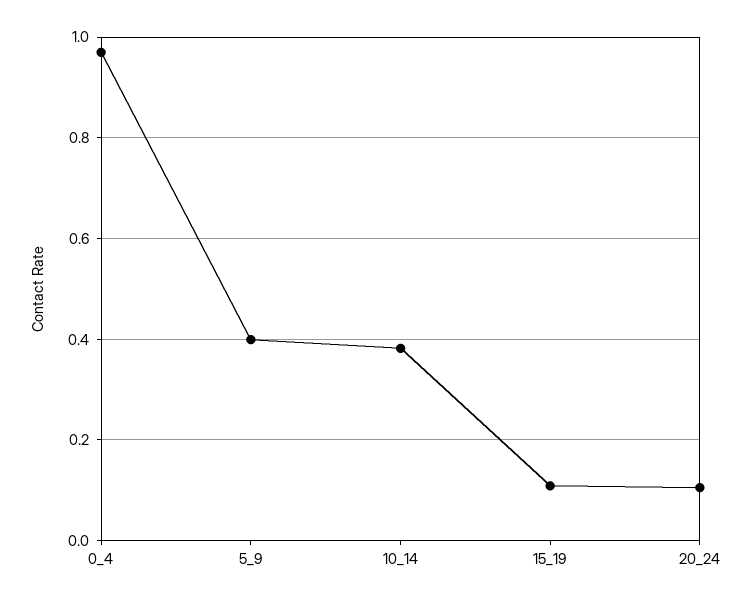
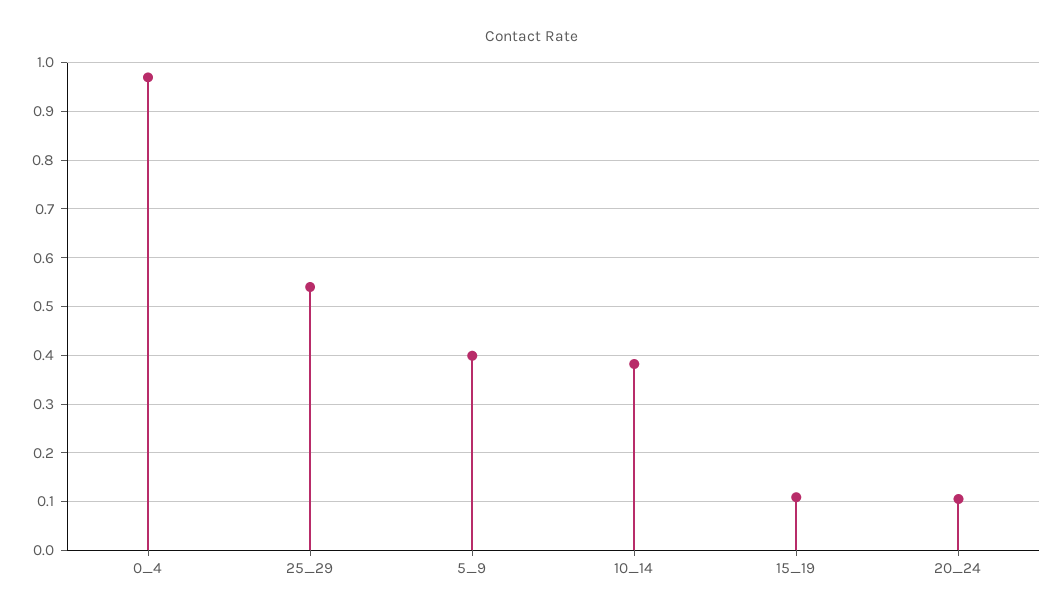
25_29: none -> 0.54

